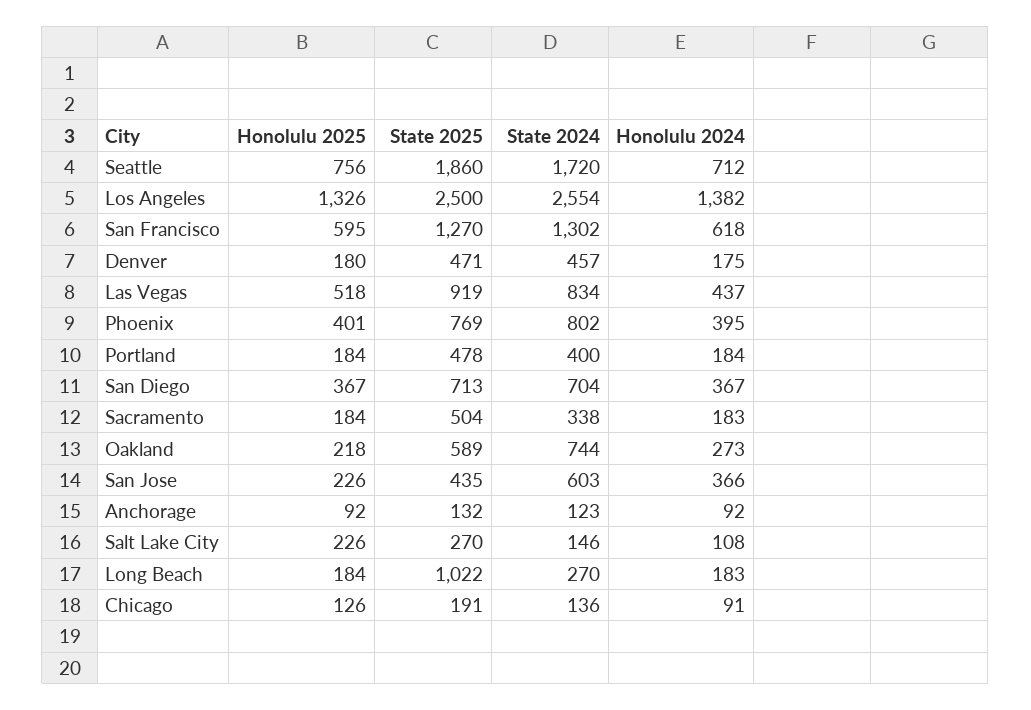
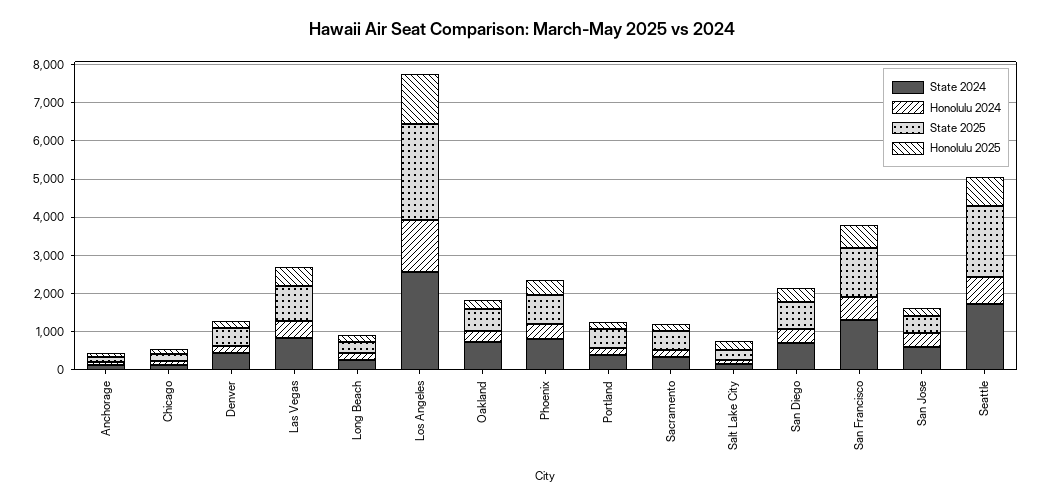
State 2025, Long Beach: 1022 -> 250

